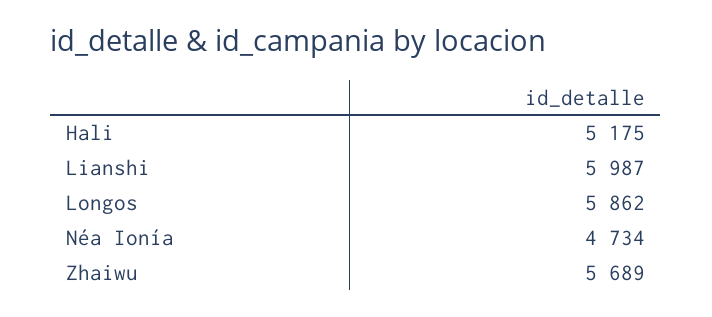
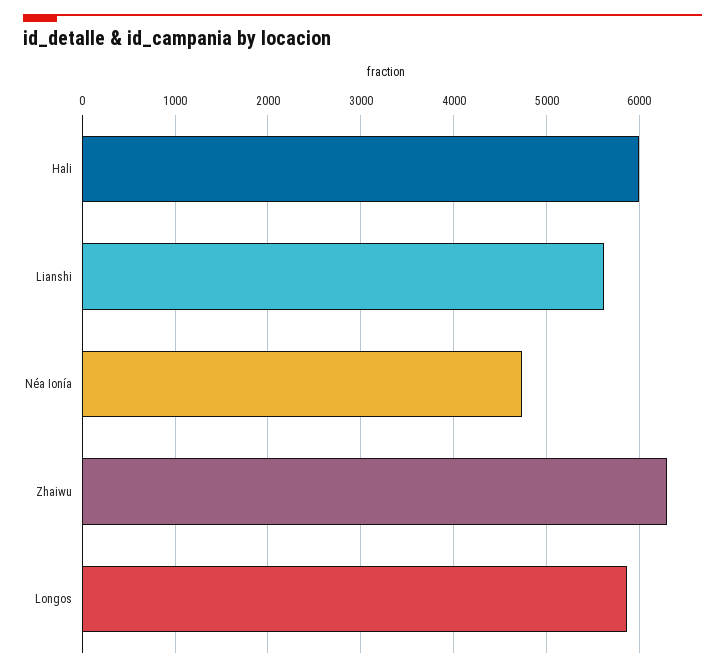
Hali: 5175 -> 6000
Lianshi: 5987 -> 5600
Zhaiwu: 5689 -> 6300

